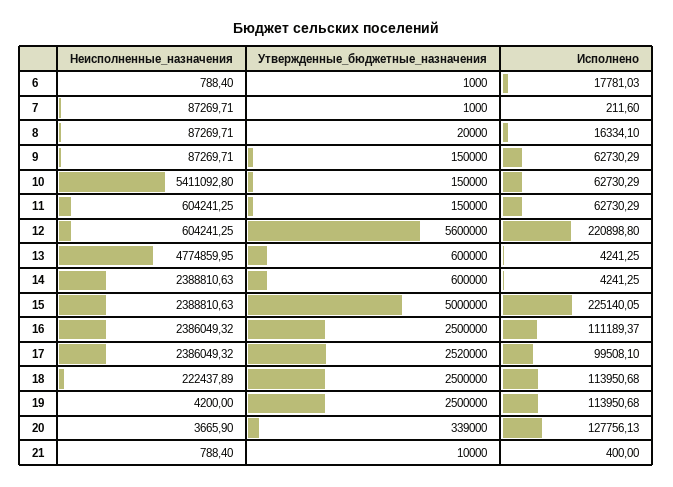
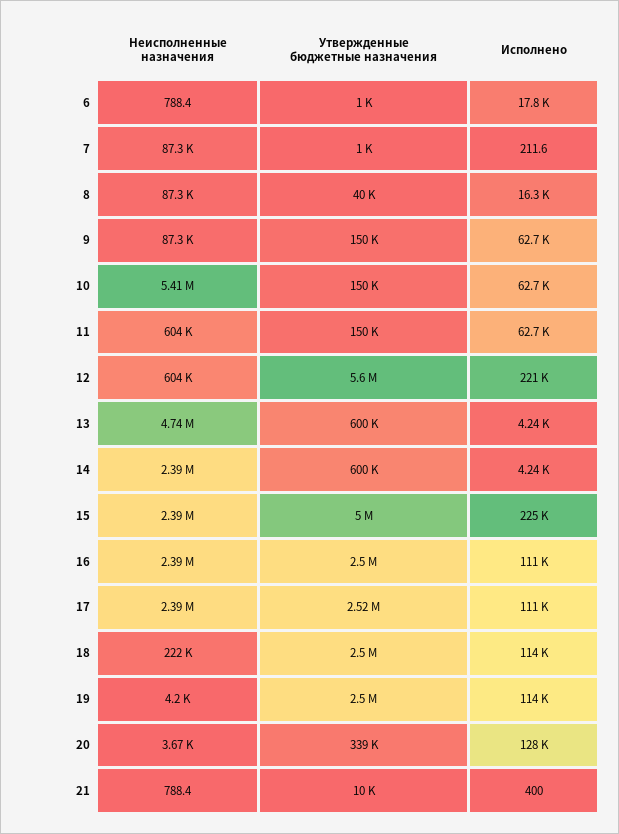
Утвержденные_бюджетные_назначения, 8: 20000 -> 40000
Неисполненные_назначения, 13: 4774859.95 -> 4740000
Исполнено, 17: 99508.1 -> 111000

